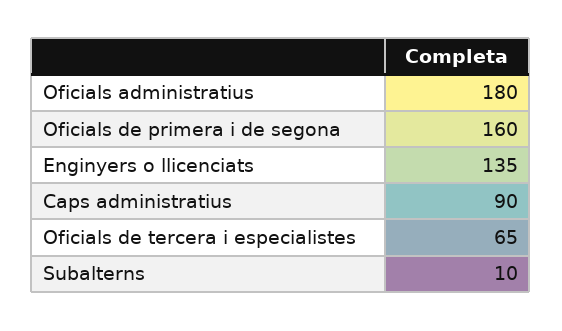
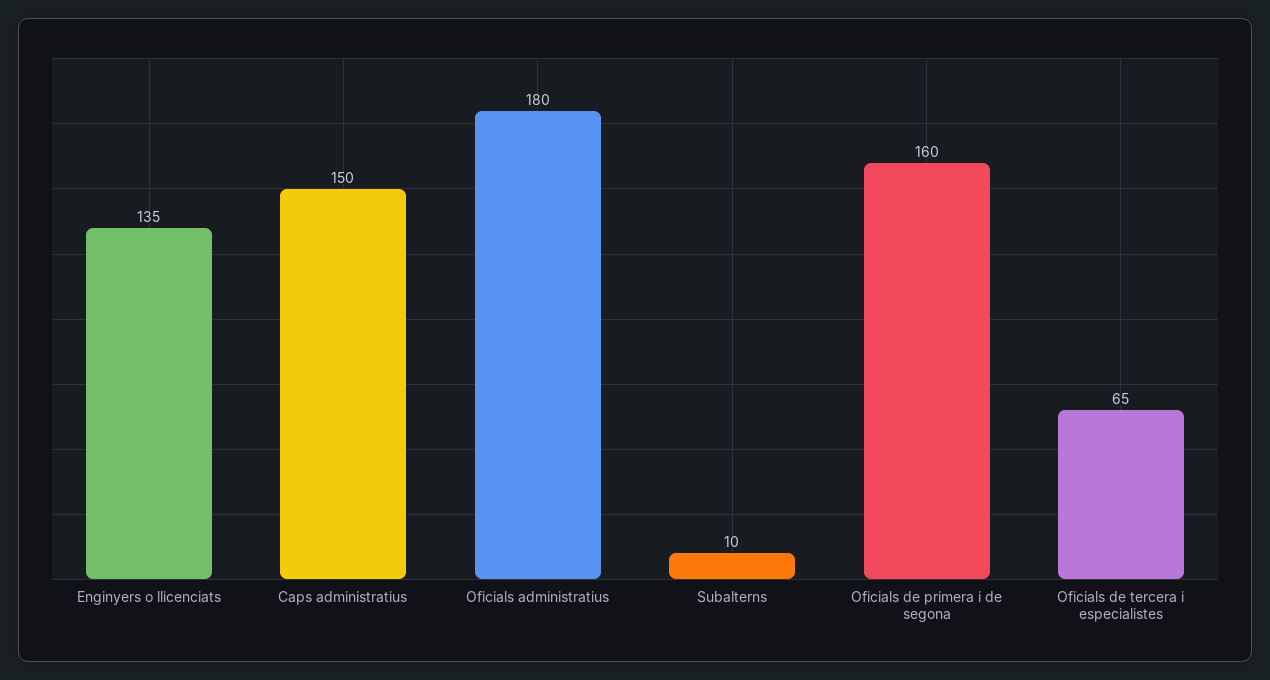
Caps administratius: 90 -> 150

